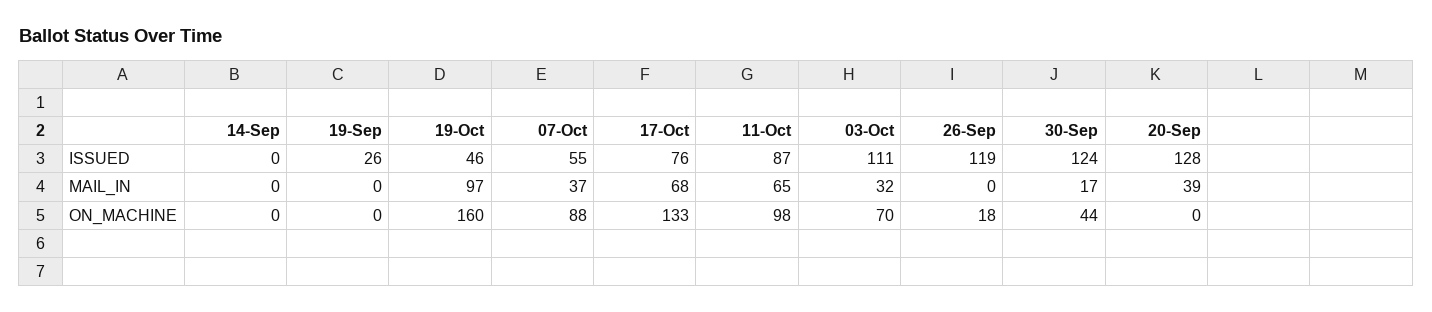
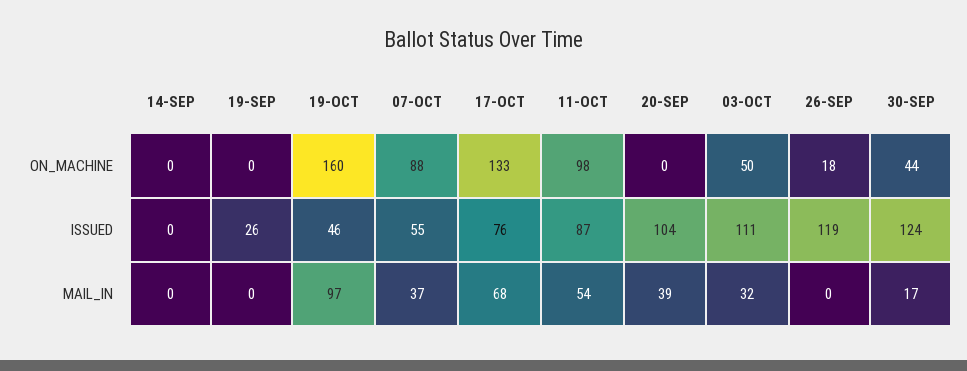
20-Sep, ISSUED: 128 -> 104
11-Oct, MAIL_IN: 65 -> 54
03-Oct, ON_MACHINE: 70 -> 50

